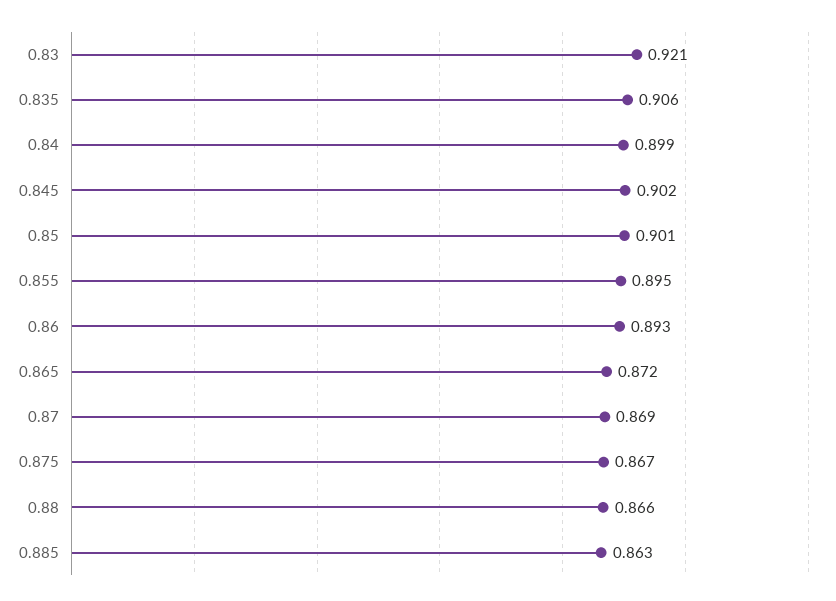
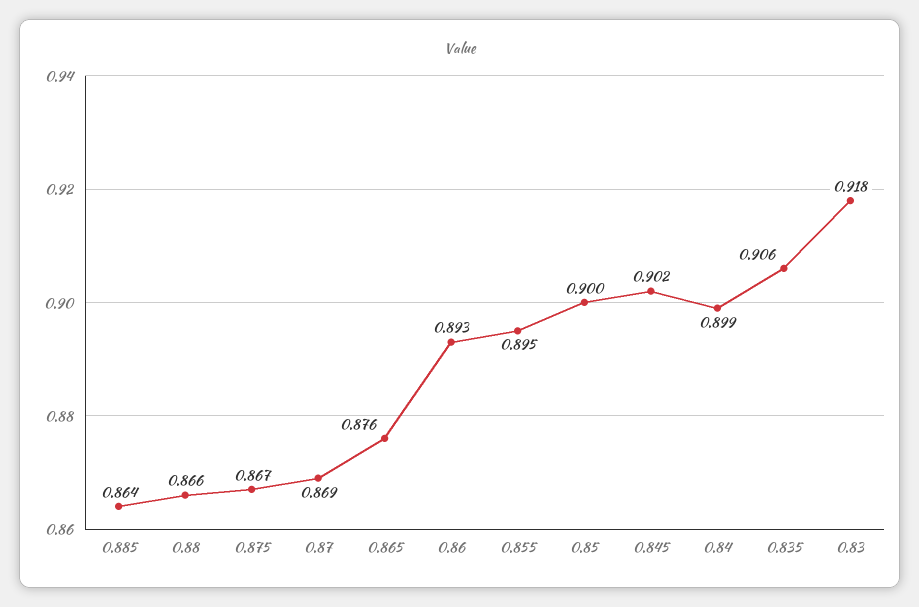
0.83: 0.921 -> 0.918
0.85: 0.901 -> 0.9
0.865: 0.872 -> 0.876
0.885: 0.863 -> 0.864

